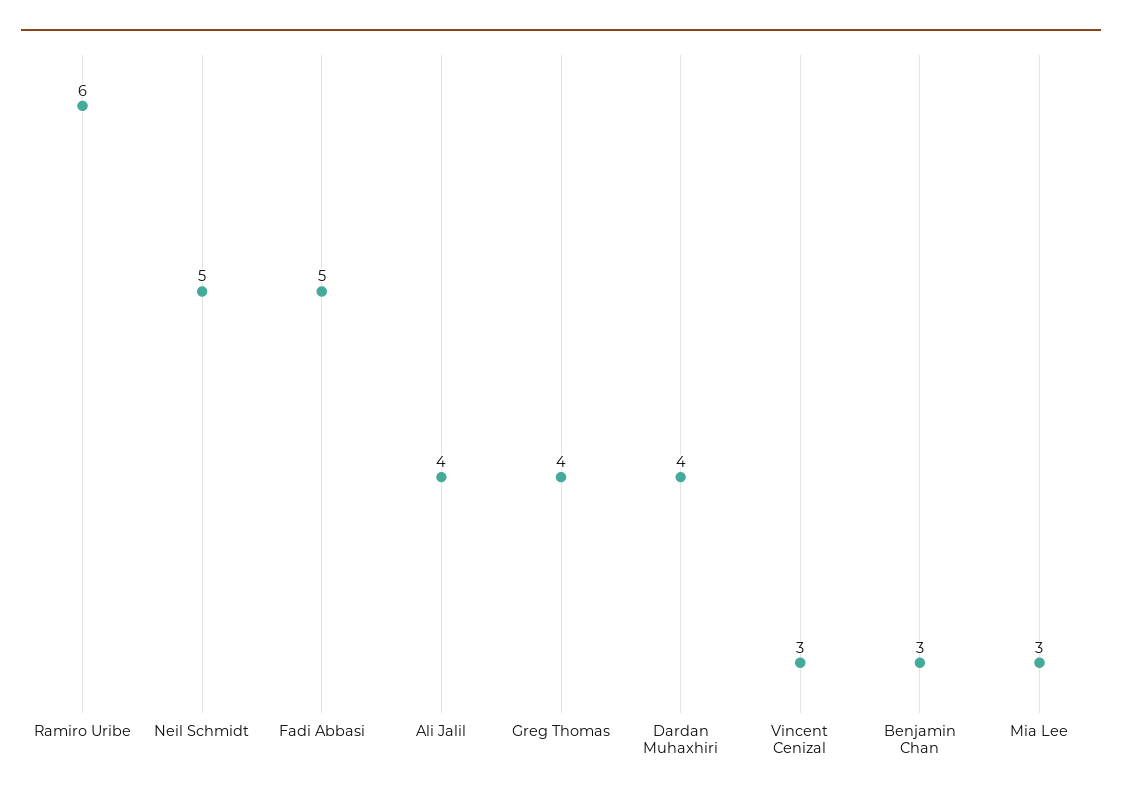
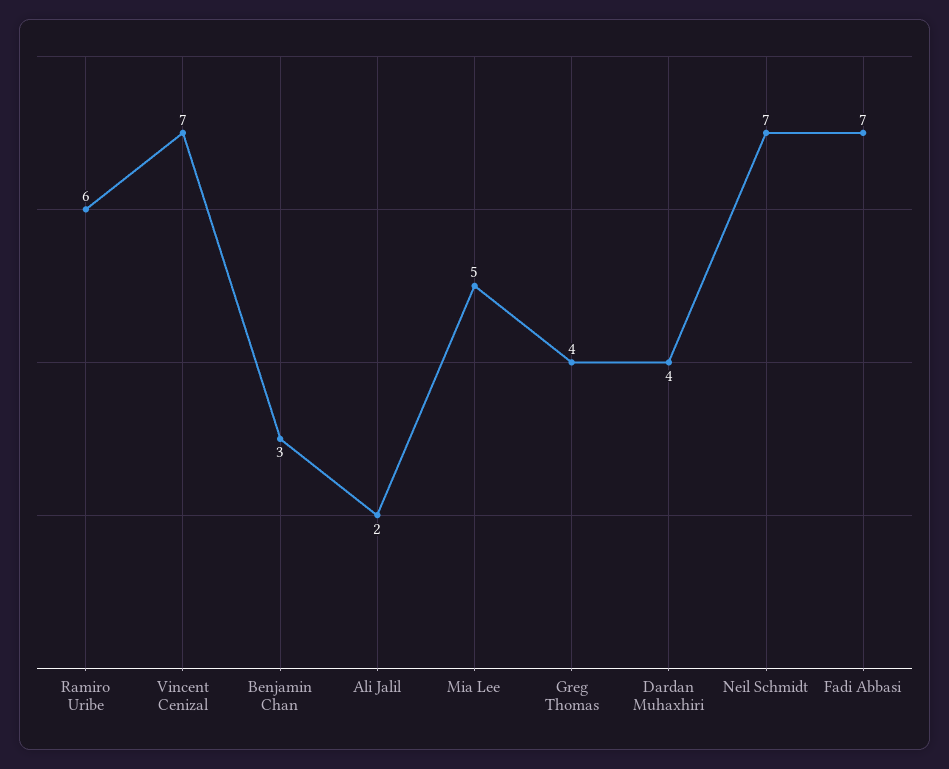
Neil Schmidt: 5 -> 7
Fadi Abbasi: 5 -> 7
Ali Jalil: 4 -> 2
Vincent Cenizal: 3 -> 7
Mia Lee: 3 -> 5

